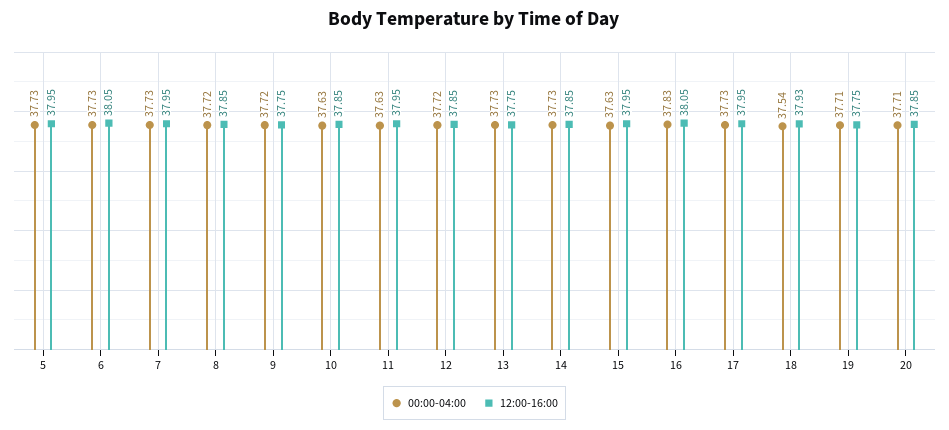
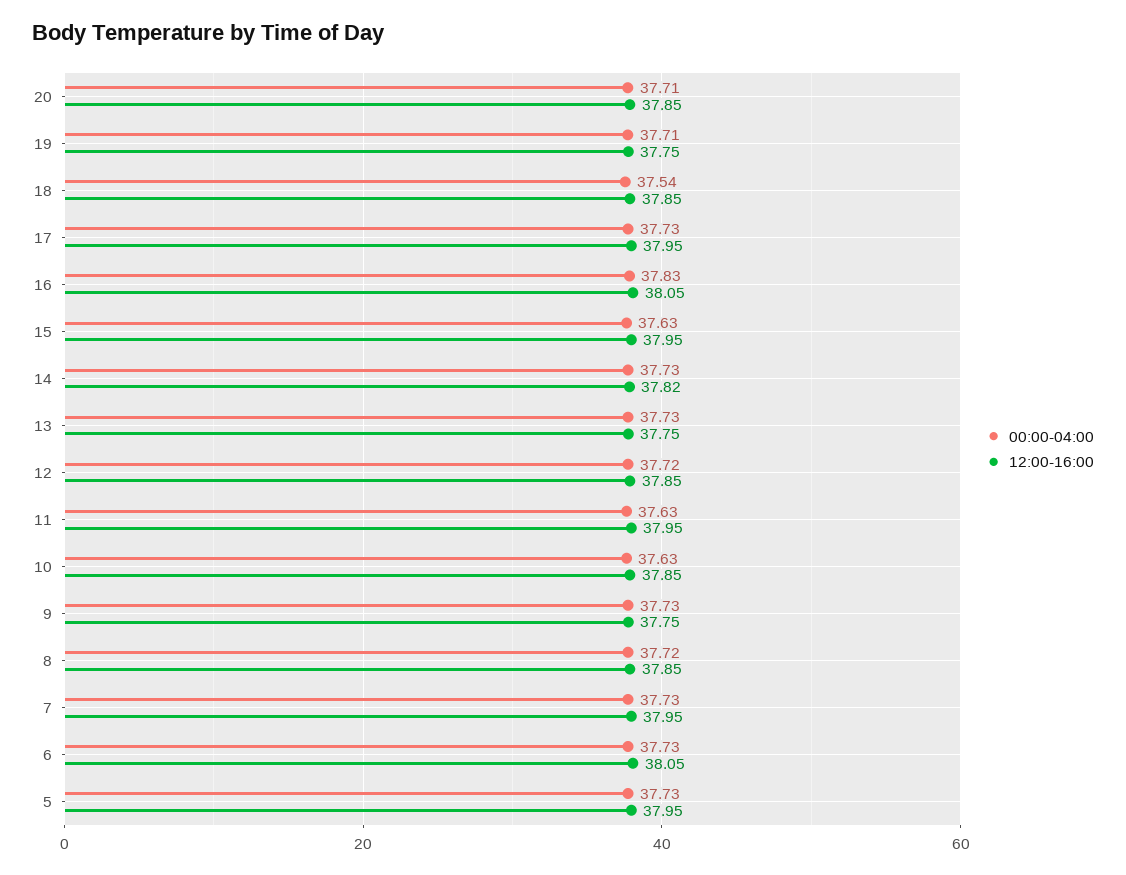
00:00-04:00, 9: 37.72 -> 37.73
12:00-16:00, 14: 37.85 -> 37.82
12:00-16:00, 18: 37.93 -> 37.85

